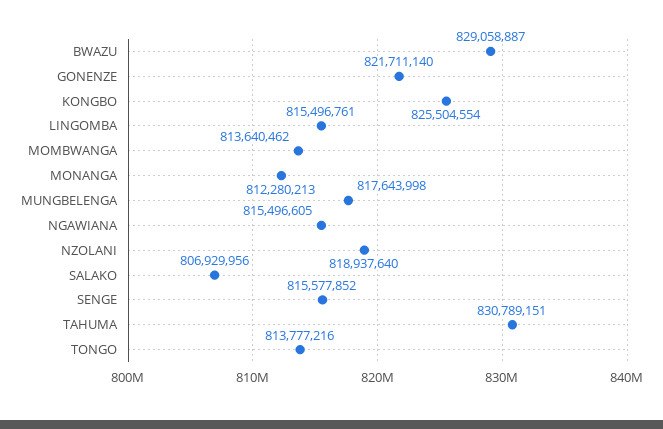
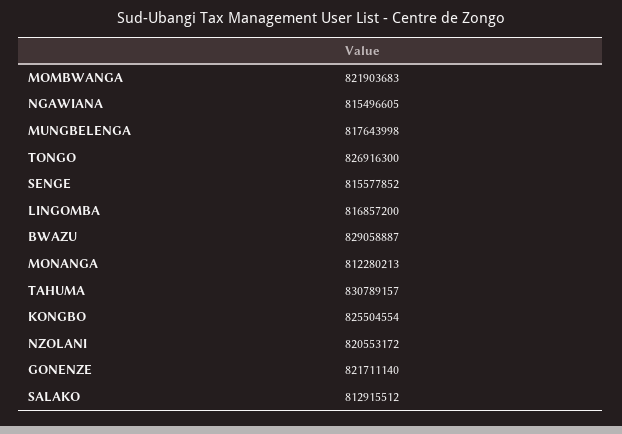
LINGOMBA: 815496761 -> 816857200
MOMBWANGA: 813640462 -> 821903683
NZOLANI: 818937640 -> 820553172
SALAKO: 806929956 -> 812915512
TAHUMA: 830789151 -> 830789157
TONGO: 813777216 -> 826916300

